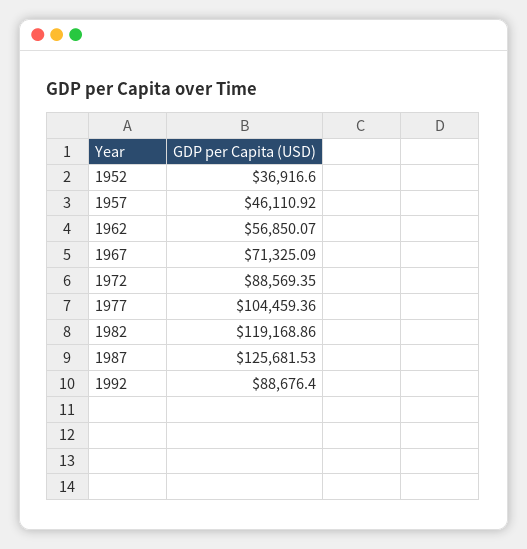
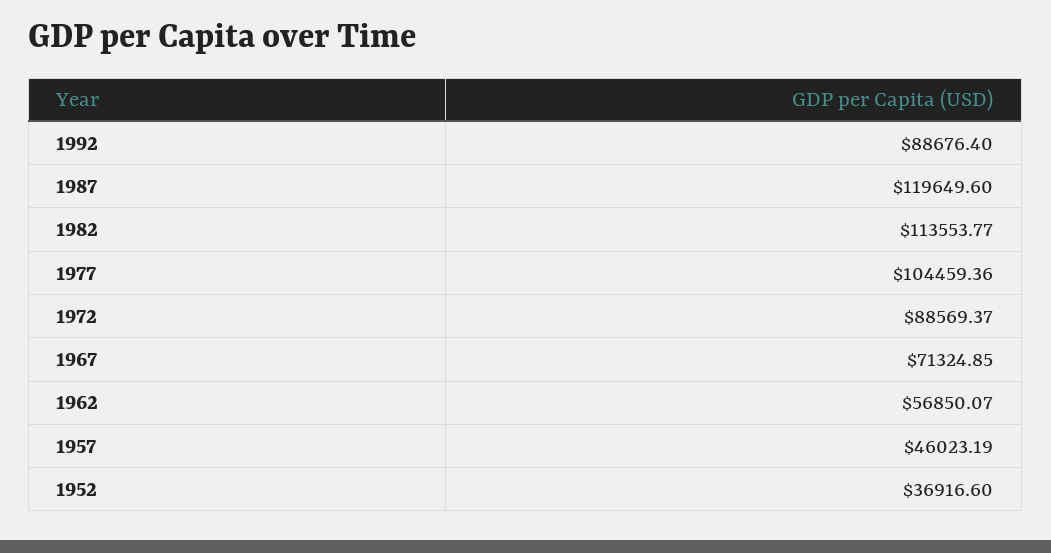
1957: 46110.92 -> 46023.19
1967: 71325.09 -> 71324.85
1972: 88569.35 -> 88569.37
1982: 119168.86 -> 113553.77
1987: 125681.53 -> 119649.6

